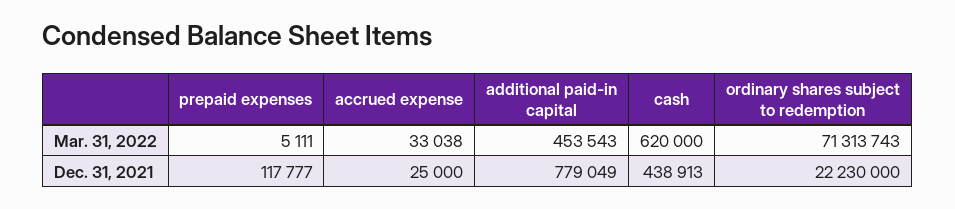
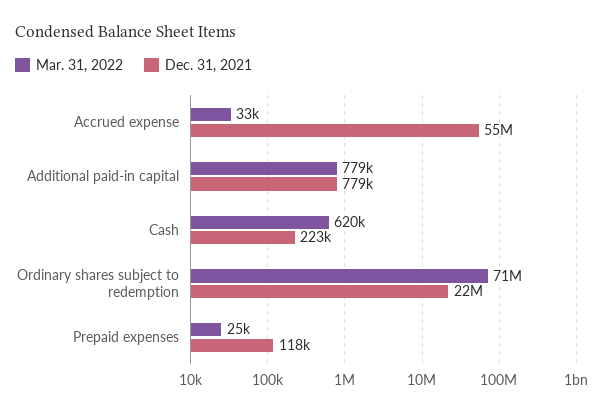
Mar. 31, 2022, prepaid expenses: 5111 -> 25000
Mar. 31, 2022, additional paid-in capital: 453543 -> 779000
Dec. 31, 2021, accrued expense: 25000 -> 55000000
Dec. 31, 2021, cash: 438913 -> 223000

